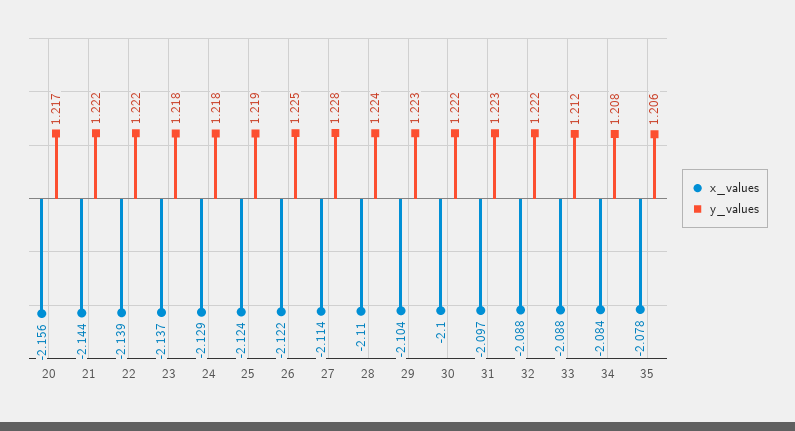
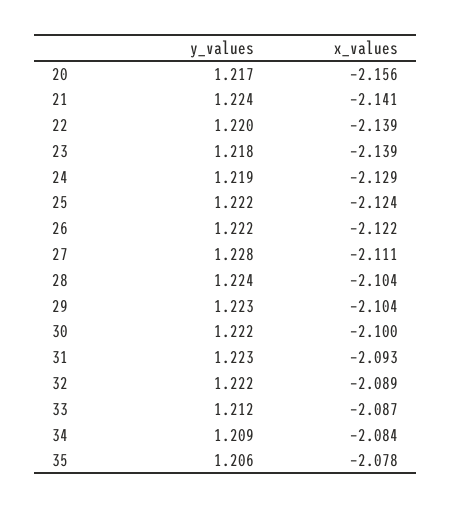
x_values, 21: -2.144 -> -2.141
y_values, 21: 1.222 -> 1.224
y_values, 22: 1.222 -> 1.22
x_values, 23: -2.137 -> -2.139
y_values, 24: 1.218 -> 1.219
y_values, 25: 1.219 -> 1.222
y_values, 26: 1.225 -> 1.222
x_values, 27: -2.114 -> -2.111
x_values, 28: -2.11 -> -2.104
x_values, 31: -2.097 -> -2.093
x_values, 32: -2.088 -> -2.089
x_values, 33: -2.088 -> -2.087
y_values, 34: 1.208 -> 1.209

